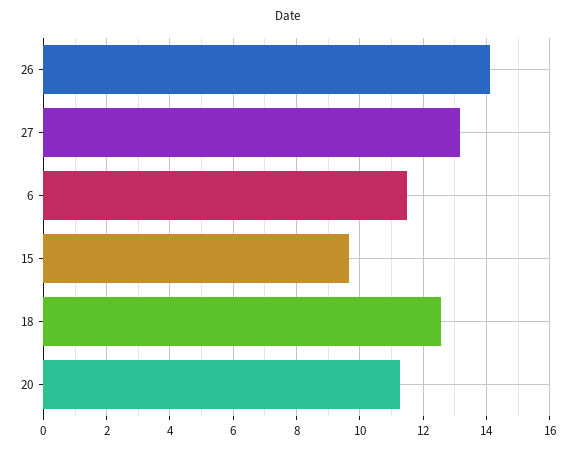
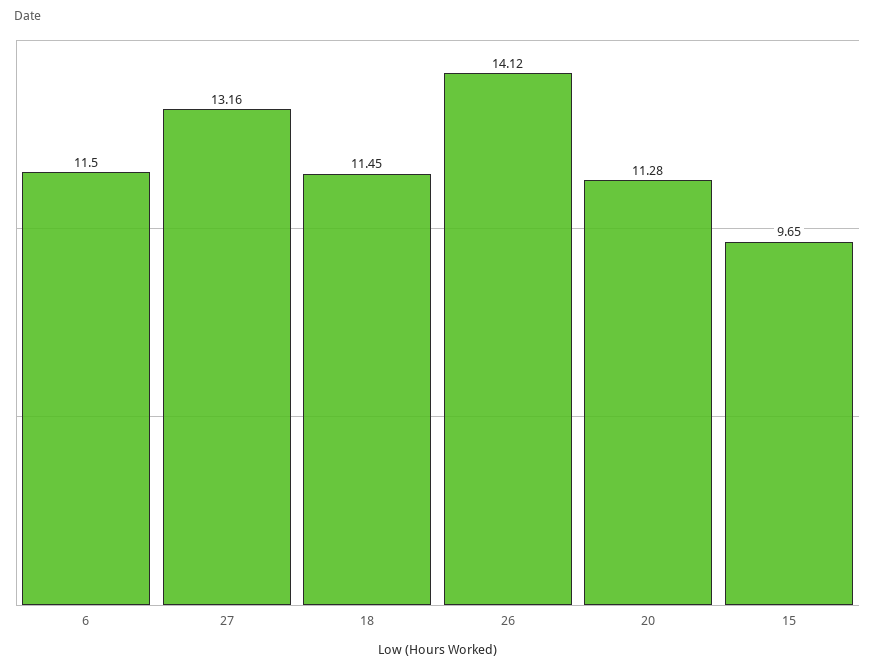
18: 12.6 -> 11.45

